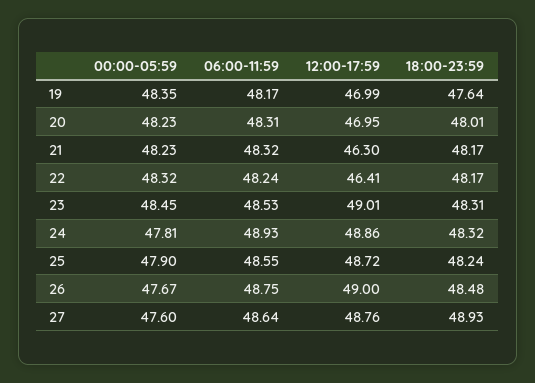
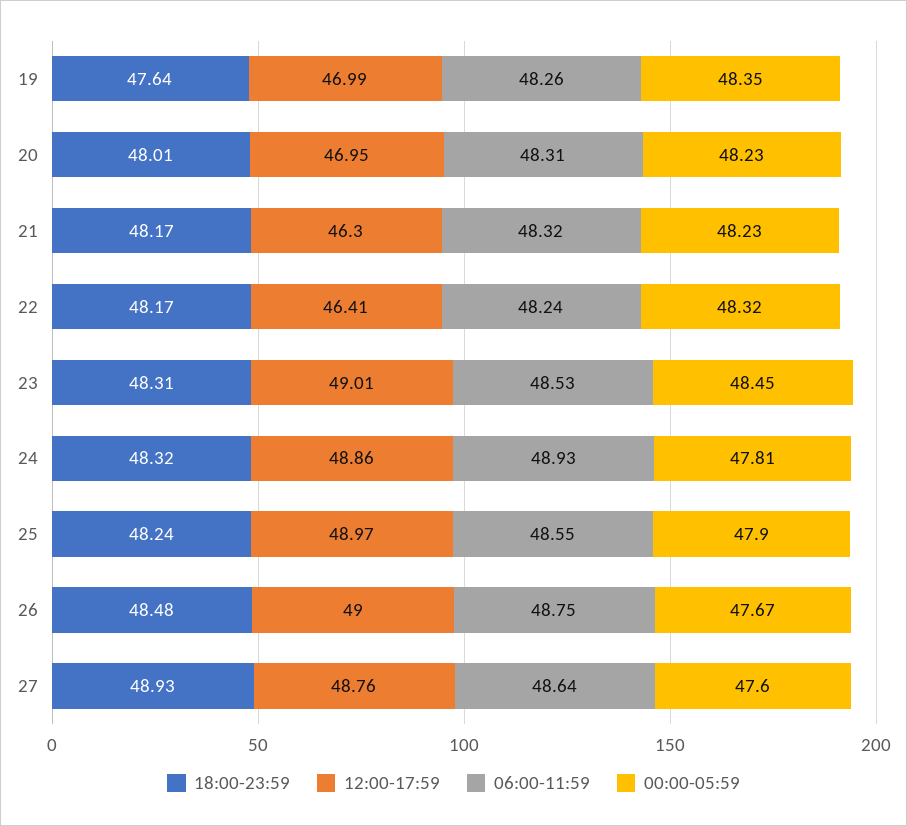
06:00-11:59, 19: 48.17 -> 48.26
12:00-17:59, 25: 48.72 -> 48.97

